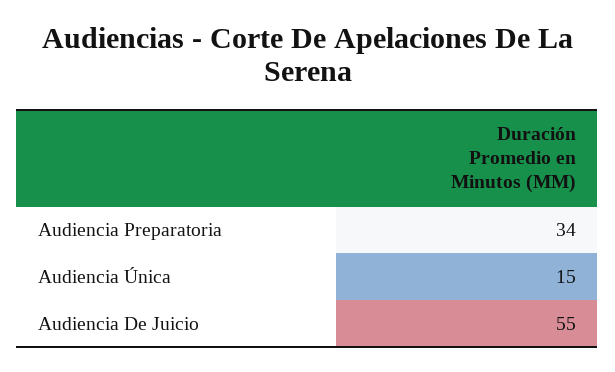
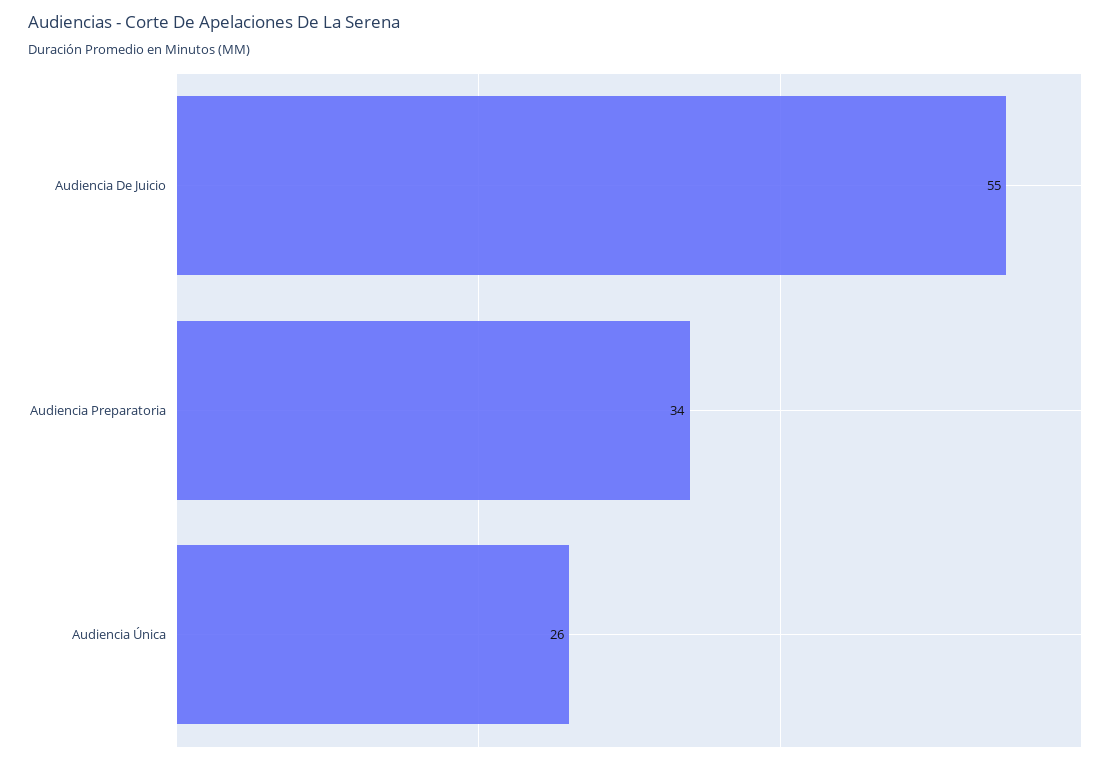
Audiencia Única: 15 -> 26

